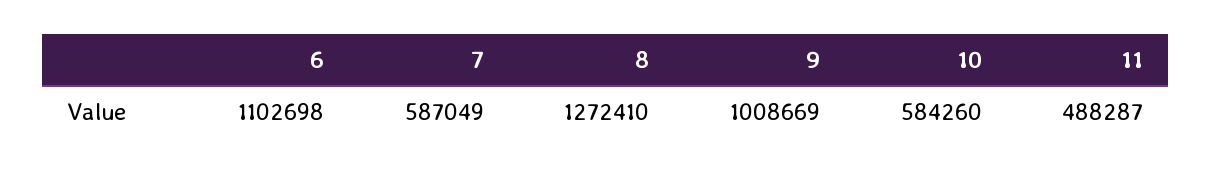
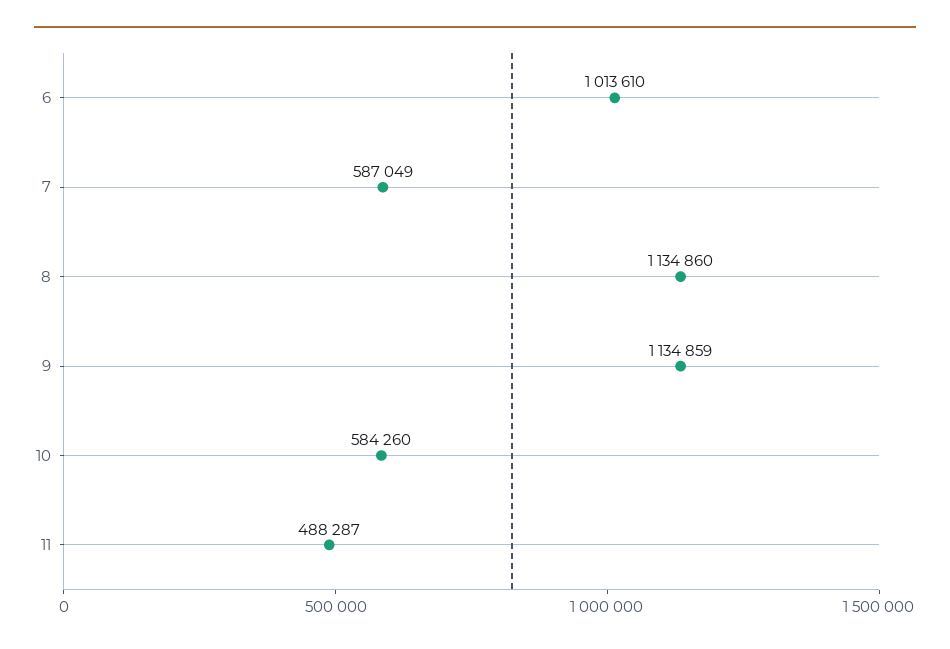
6: 1102698 -> 1013610
8: 1272410 -> 1134860
9: 1008669 -> 1134859

